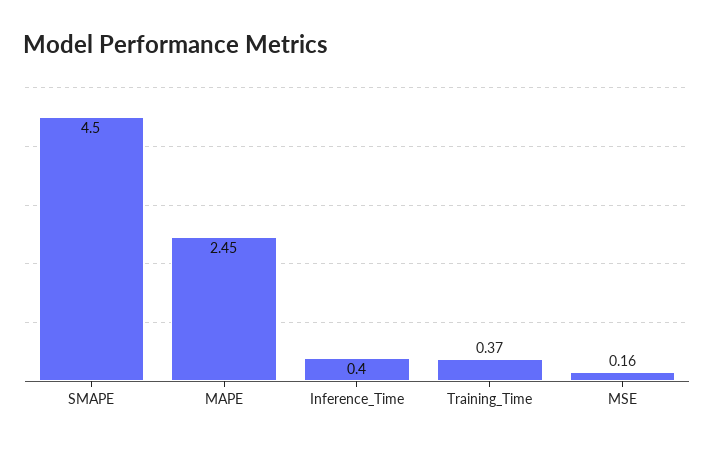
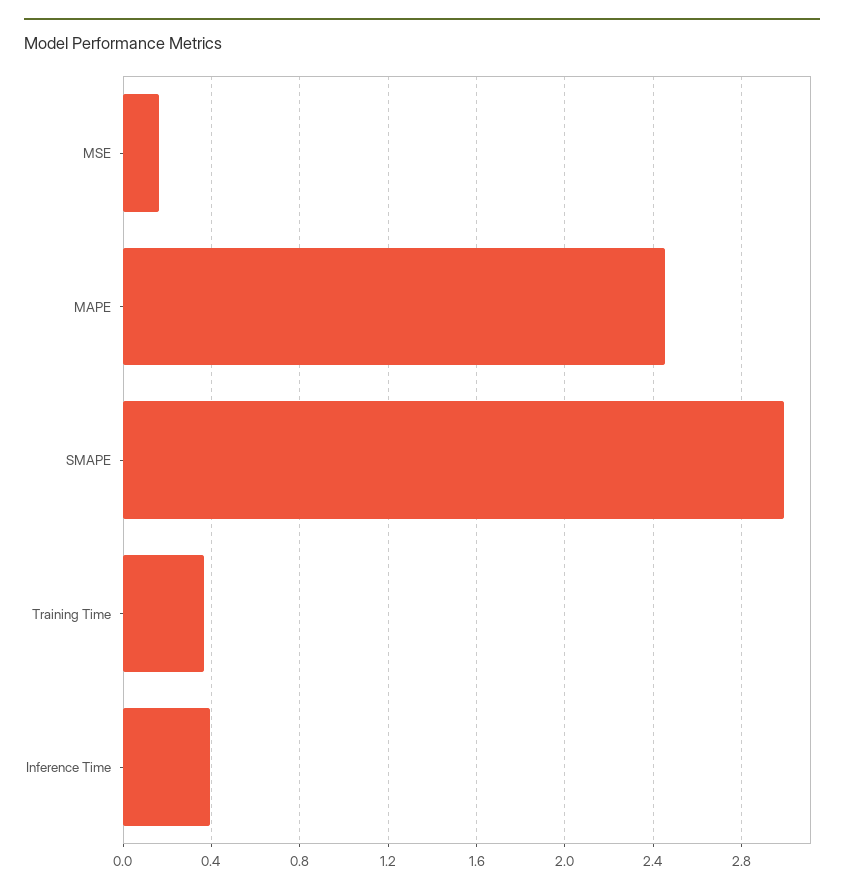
SMAPE: 4.5 -> 3

